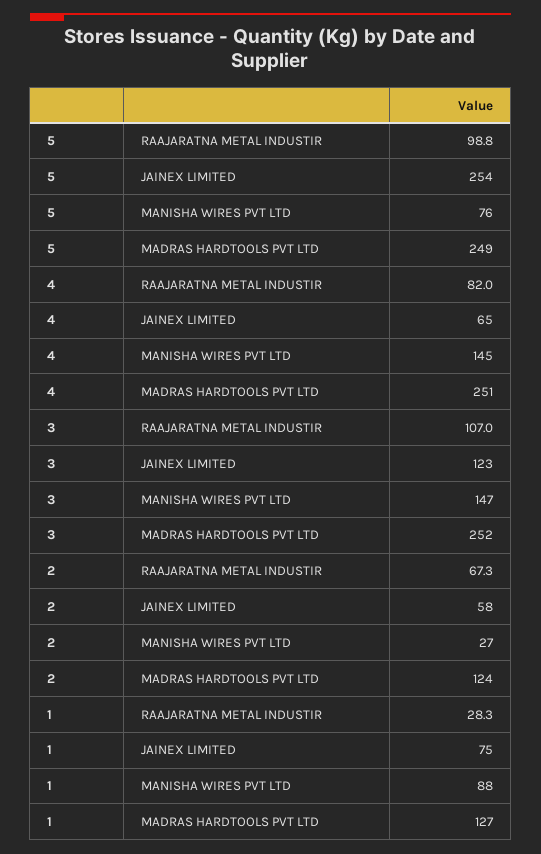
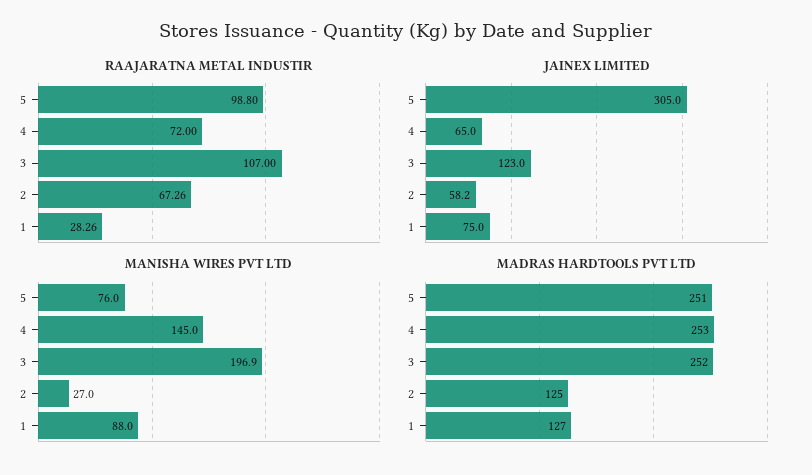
JAINEX LIMITED, 5: 254 -> 305
MADRAS HARDTOOLS PVT LTD, 5: 249 -> 251
RAAJARATNA METAL INDUSTIR, 4: 82 -> 72
MADRAS HARDTOOLS PVT LTD, 4: 251 -> 253
MANISHA WIRES PVT LTD, 3: 147 -> 196.9
MADRAS HARDTOOLS PVT LTD, 2: 124 -> 125

